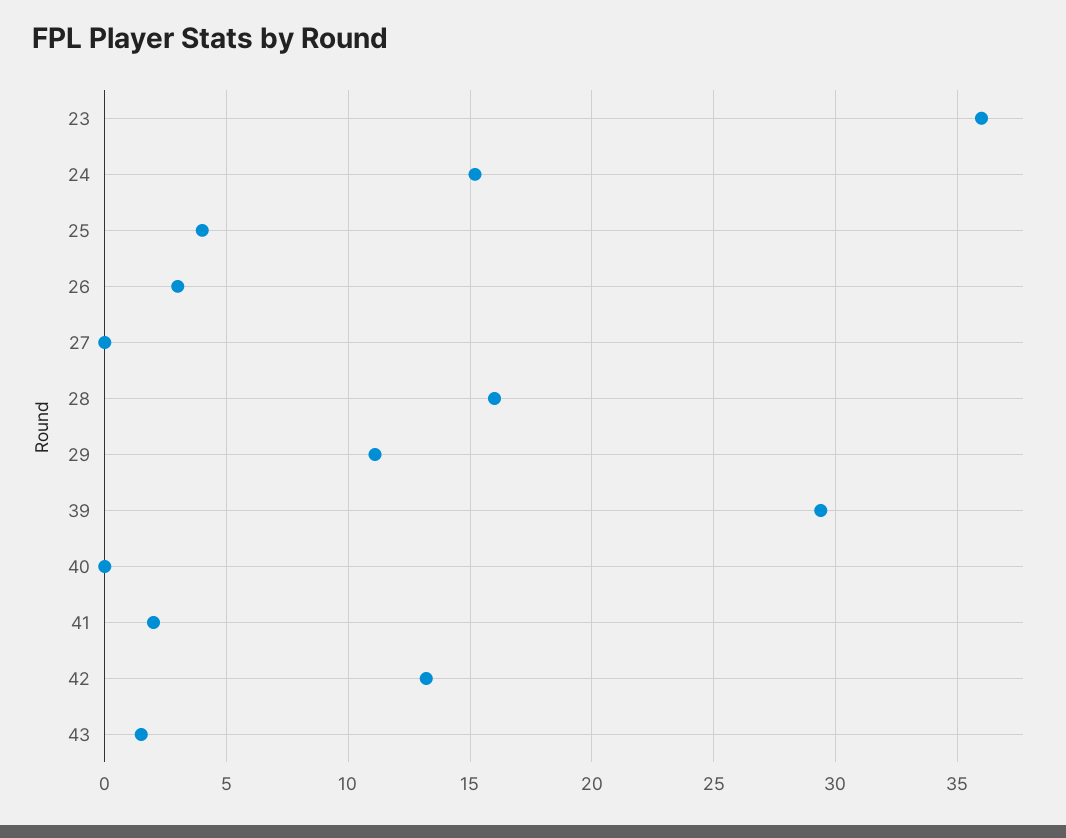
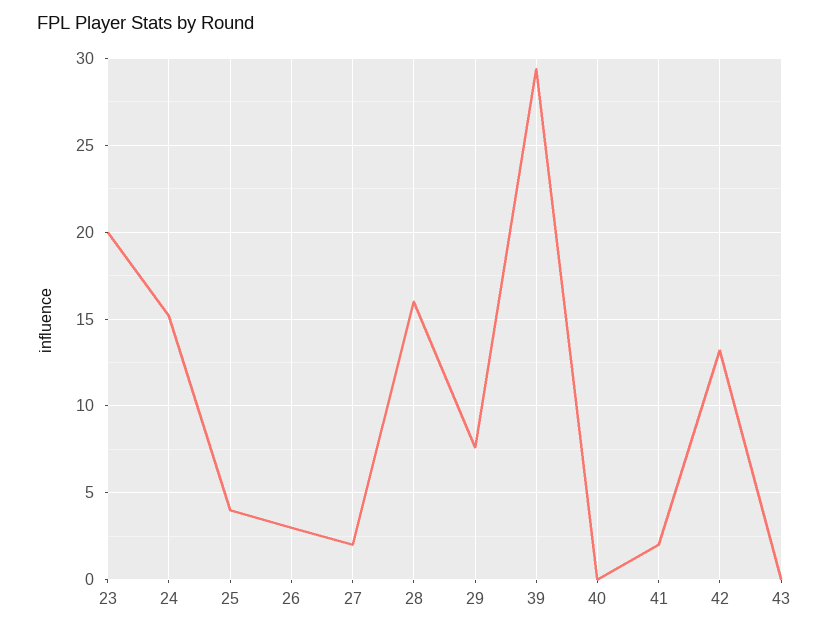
23: 36 -> 20
27: 0 -> 2
29: 11 -> 7.5
43: 1.5 -> 0

